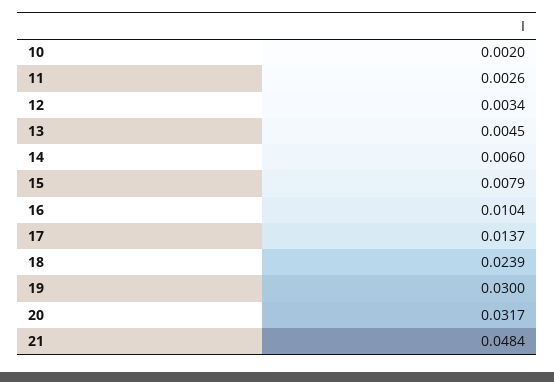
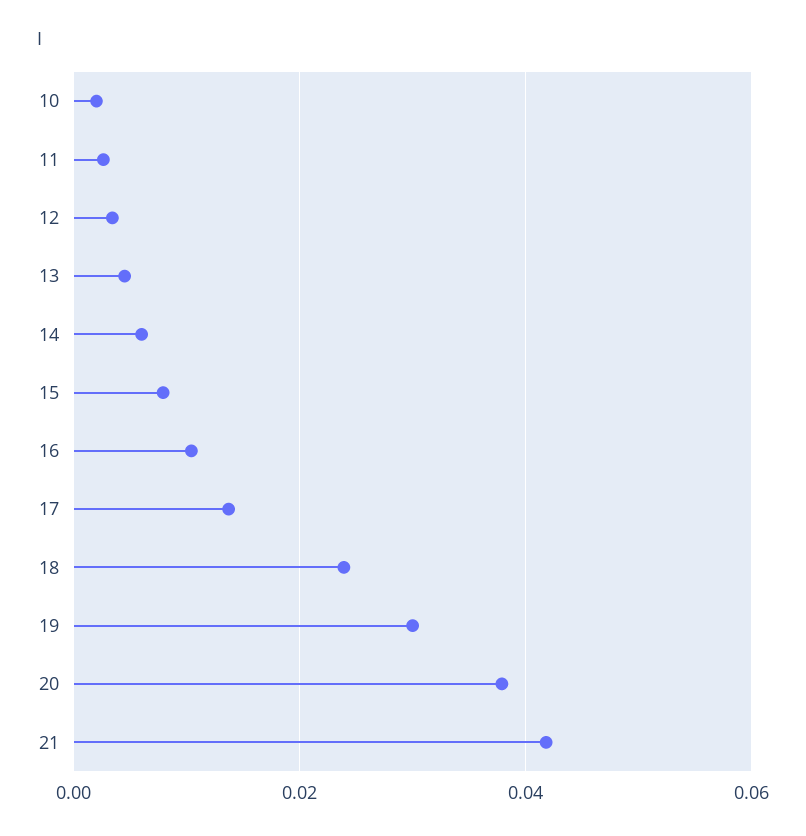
20: 0.0317 -> 0.038
21: 0.0484 -> 0.042

